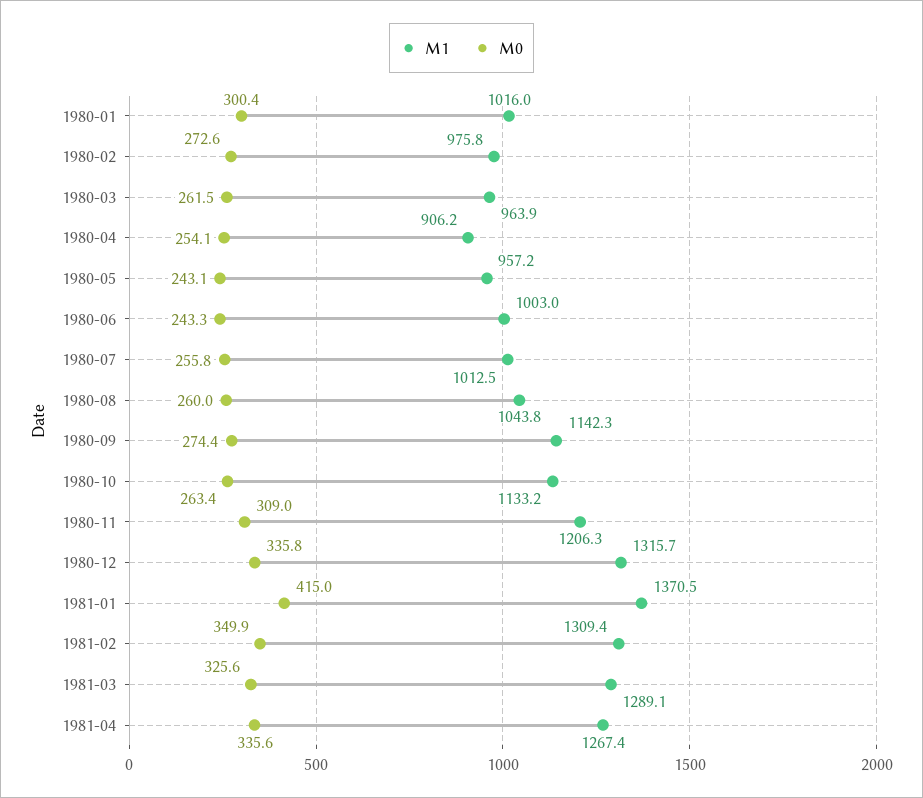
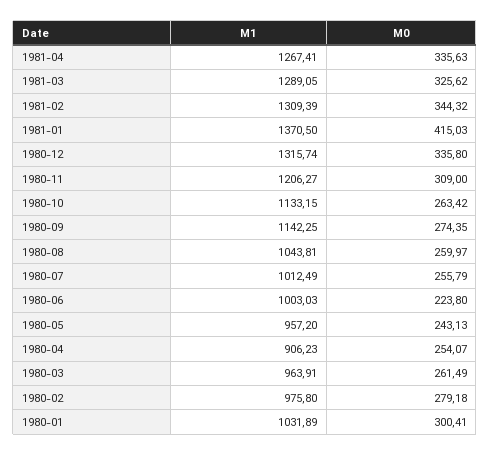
M1, 1980-01: 1016 -> 1031.89
M0, 1980-02: 272.6 -> 279.18
M0, 1980-06: 243.3 -> 223.8
M0, 1981-02: 349.9 -> 344.32

